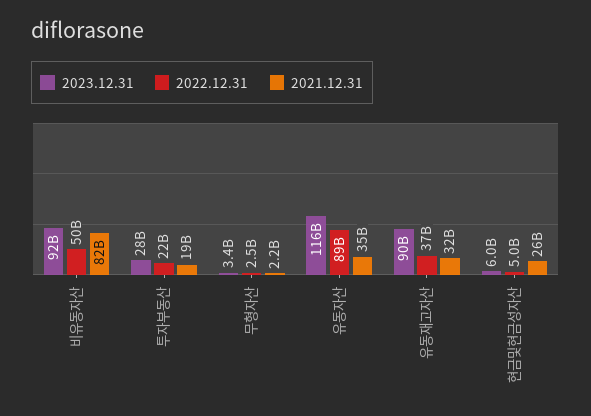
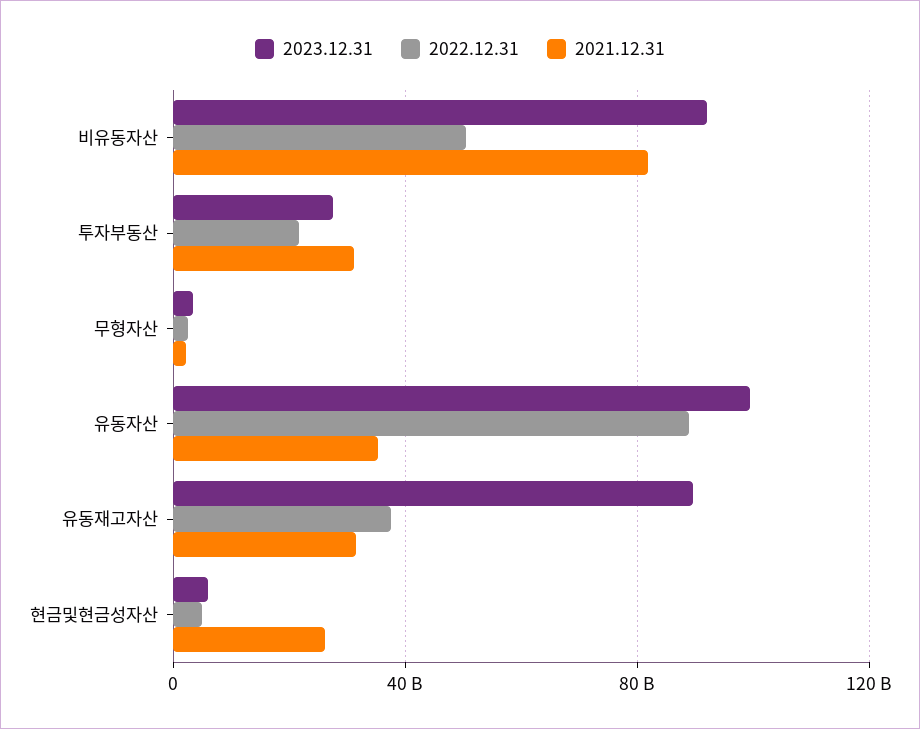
2021.12.31, 투자부동산: 19000000000 -> 30000000000
2023.12.31, 유동자산: 116000000000 -> 100000000000

